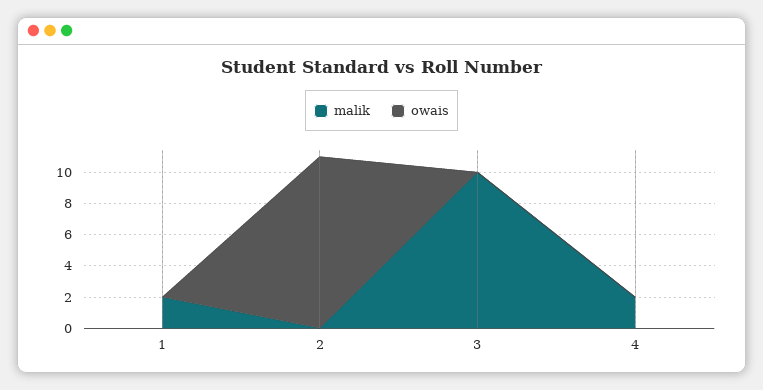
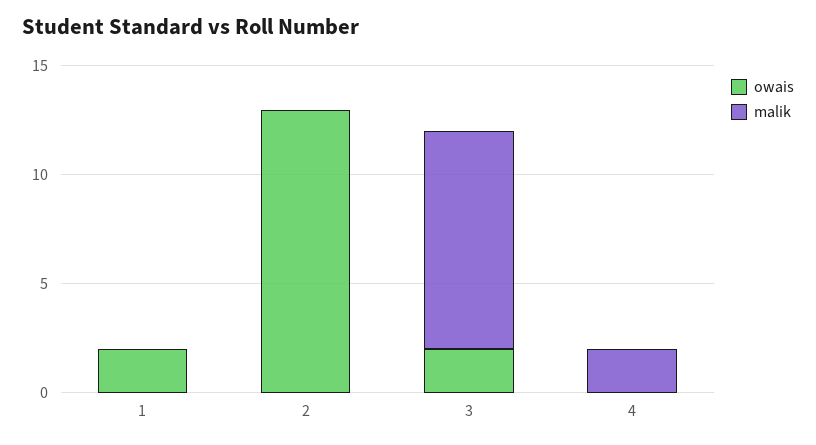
malik, 1: 2 -> 0
owais, 1: 0 -> 2
owais, 2: 11 -> 13
owais, 3: 0 -> 2

